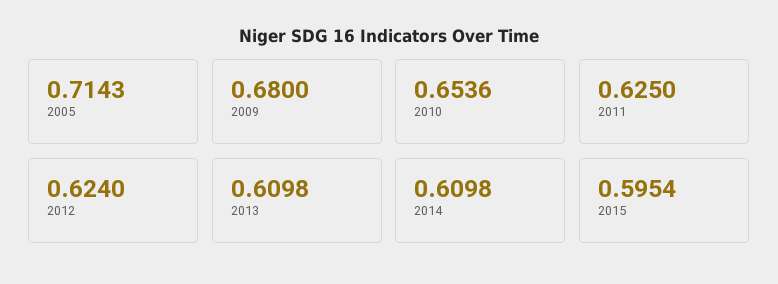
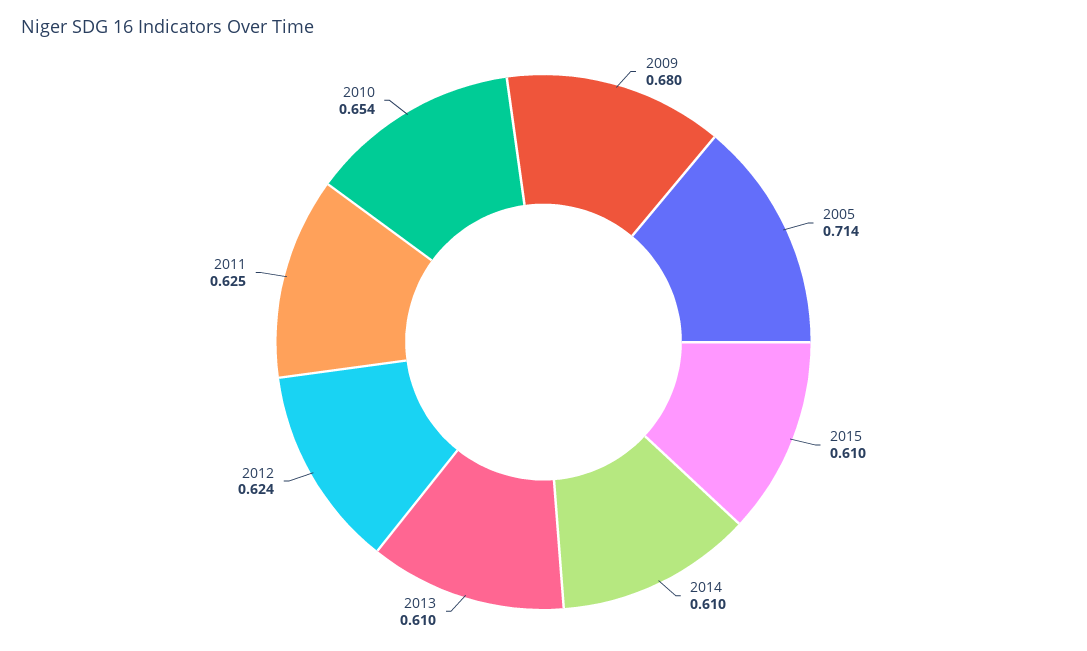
2015: 0.5954 -> 0.61

